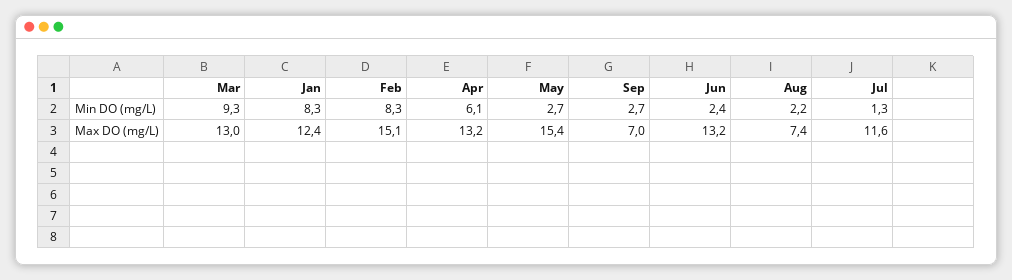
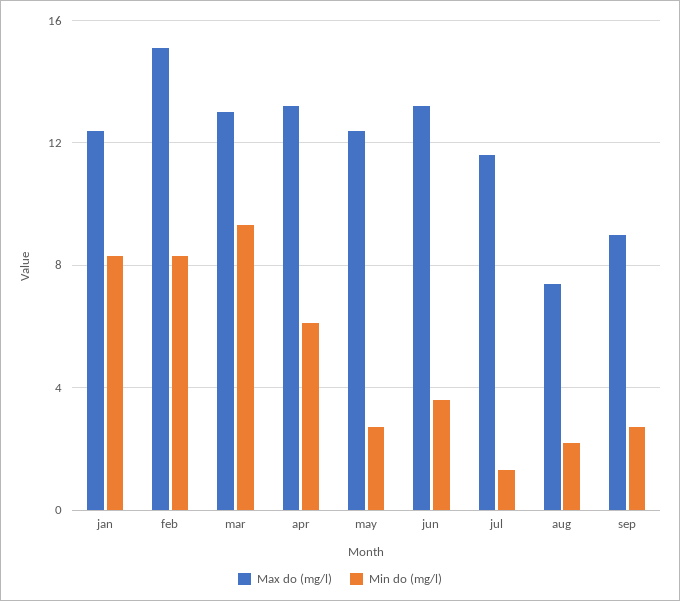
Min DO (mg/L), Jun: 2.4 -> 3.5
Max DO (mg/L), May: 15.4 -> 12.5
Max DO (mg/L), Sep: 7 -> 9

